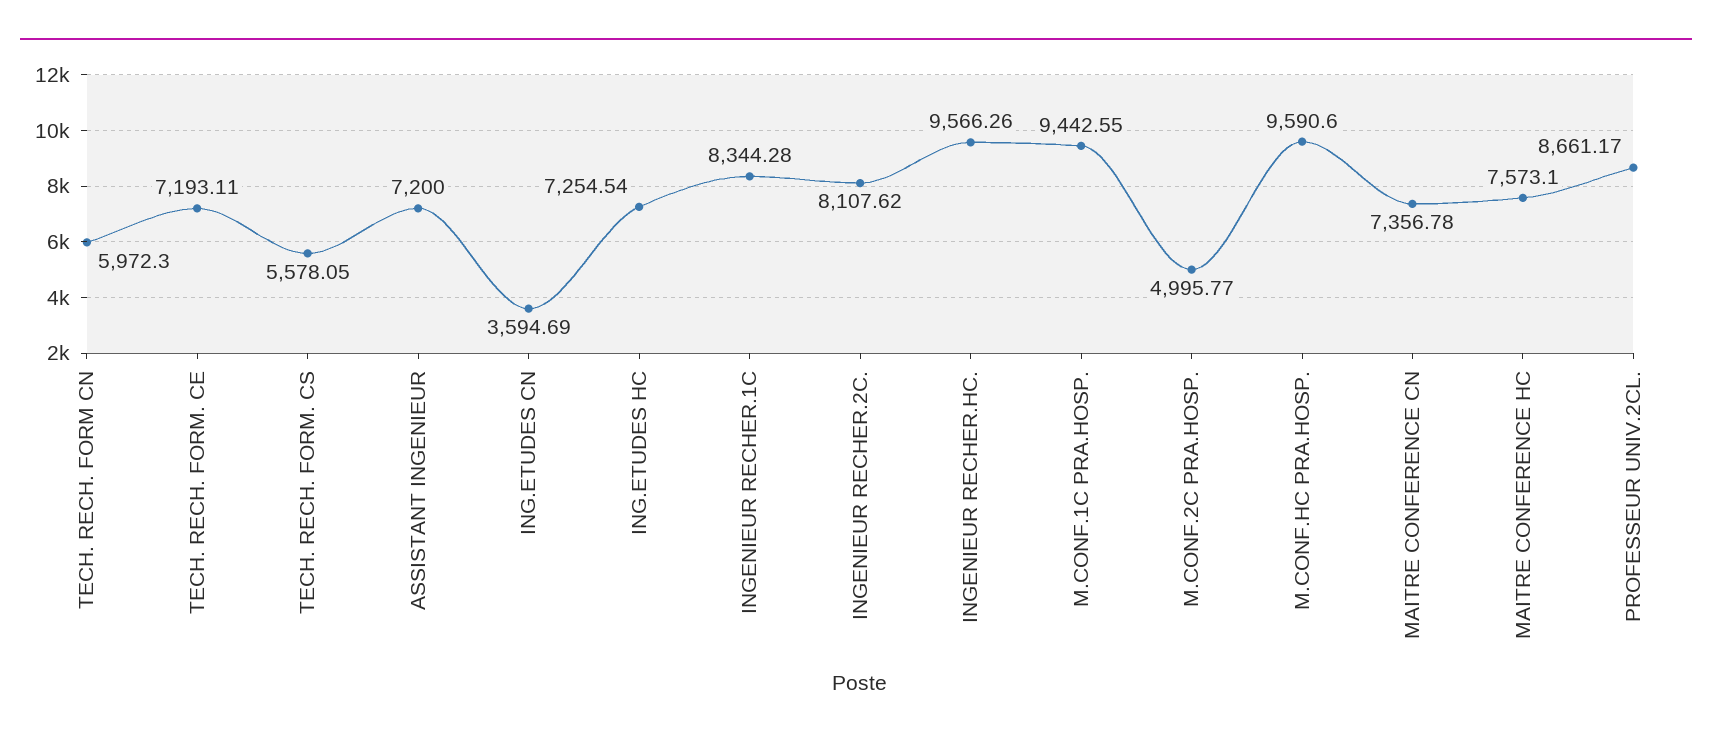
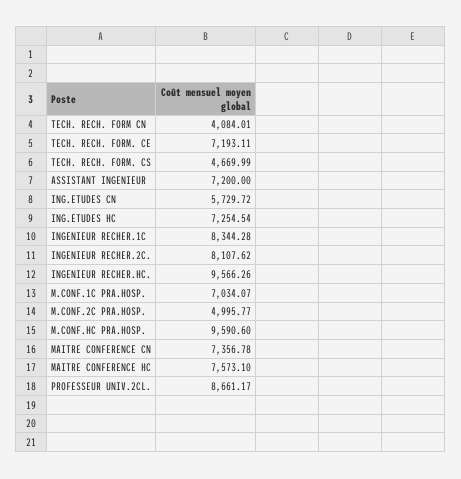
TECH. RECH. FORM CN: 5972.3 -> 4084.01
TECH. RECH. FORM. CS: 5578.05 -> 4669.99
ING.ETUDES CN: 3594.69 -> 5729.72
M.CONF.1C PRA.HOSP.: 9442.55 -> 7034.07

